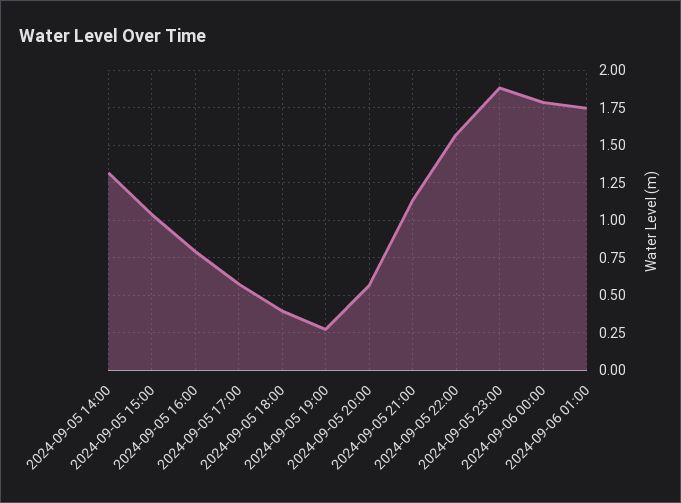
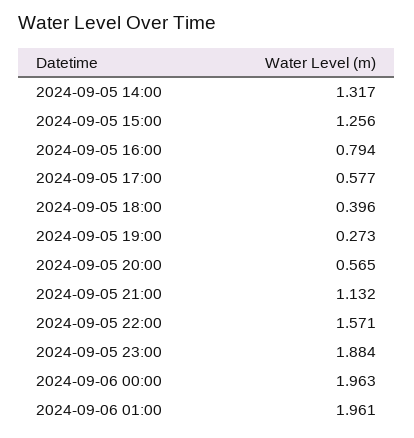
2024-09-05 15:00: 1.05 -> 1.256
2024-09-06 00:00: 1.8 -> 1.963
2024-09-06 01:00: 1.75 -> 1.961

